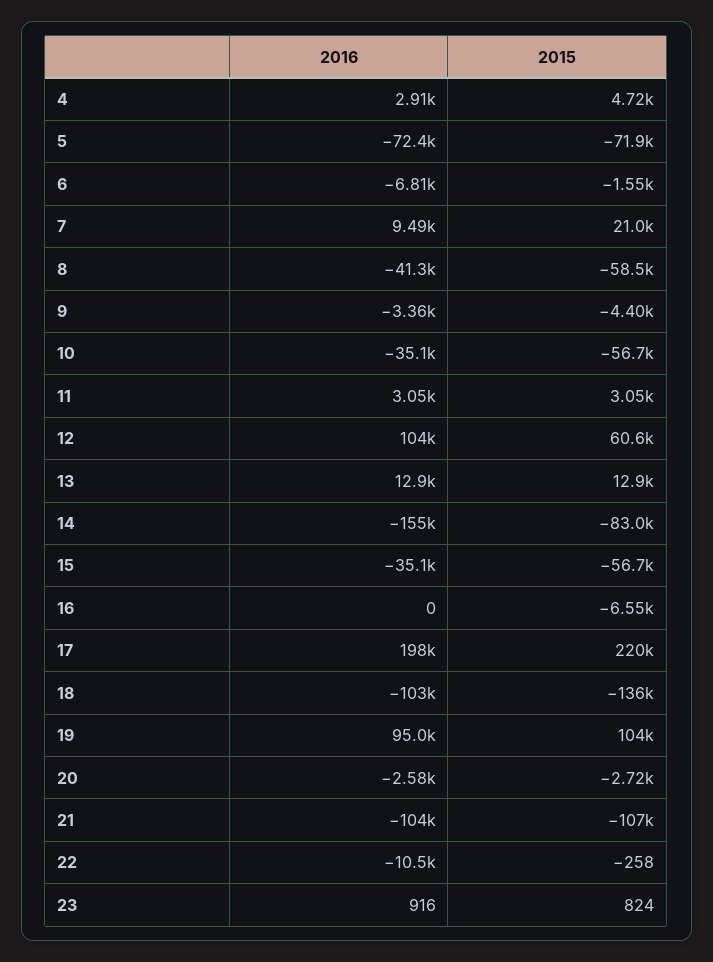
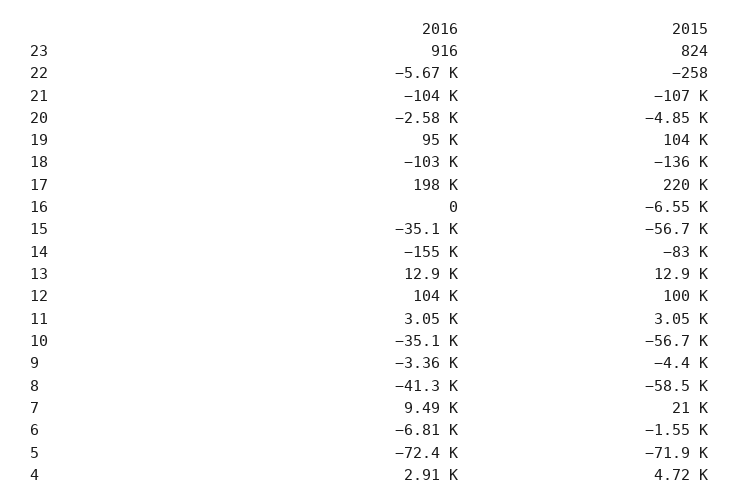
2015, 12: 60600 -> 100000
2015, 20: -2720 -> -4850
2016, 22: -10500 -> -5670

